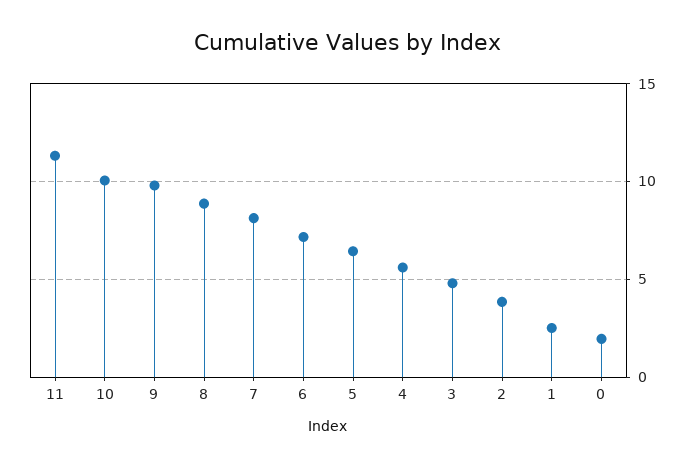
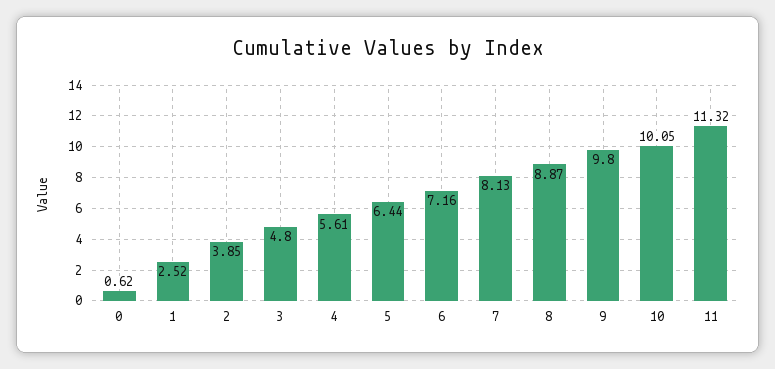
0: 2 -> 0.62

